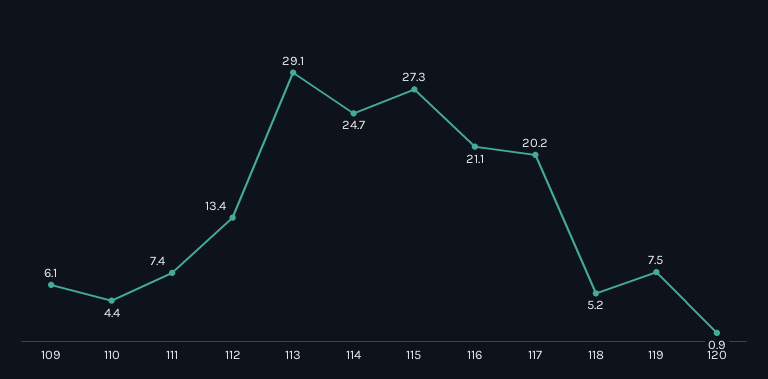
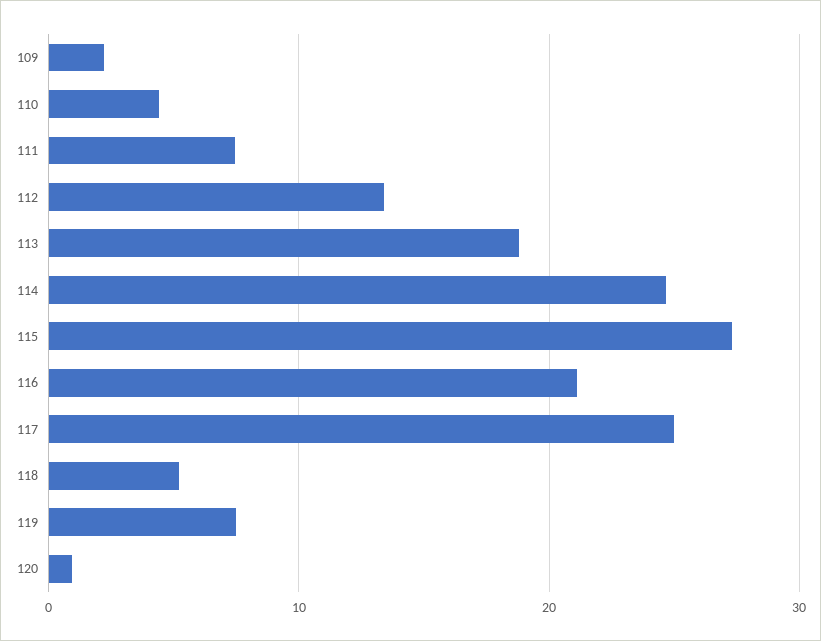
109: 6.1 -> 2
113: 29.1 -> 19
117: 20.2 -> 25

